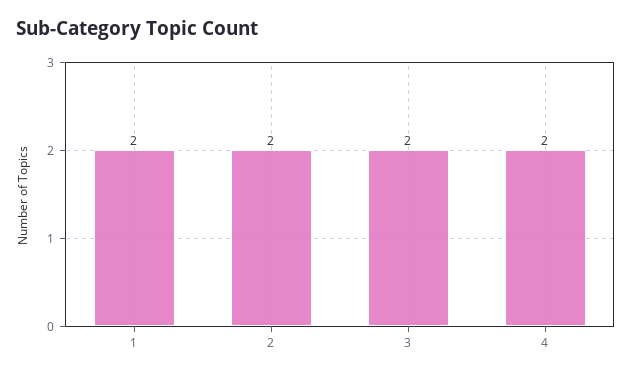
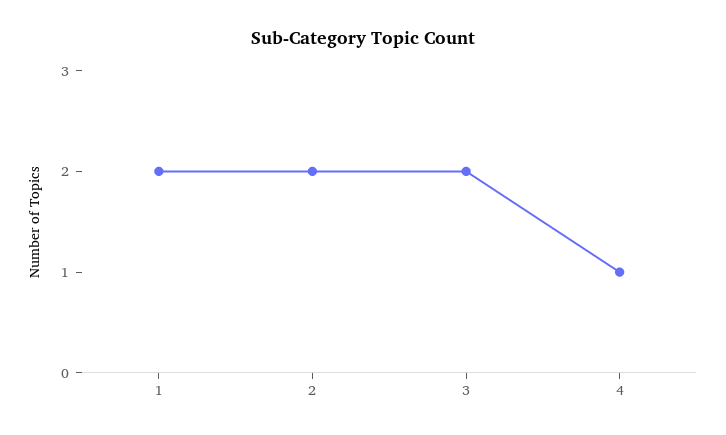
4: 2 -> 1

